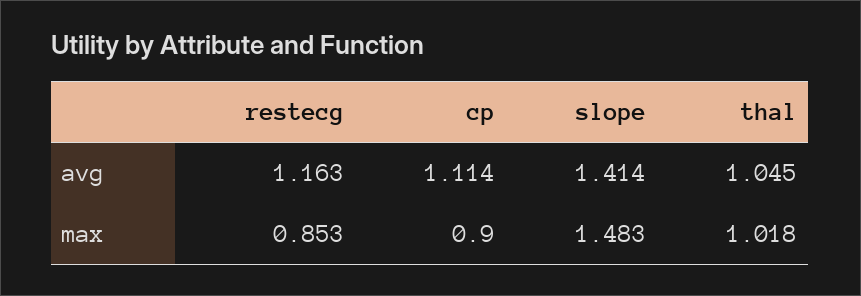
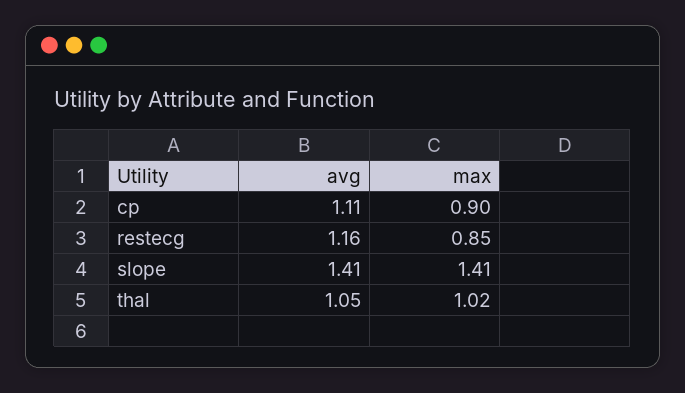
slope, max: 1.483 -> 1.41

